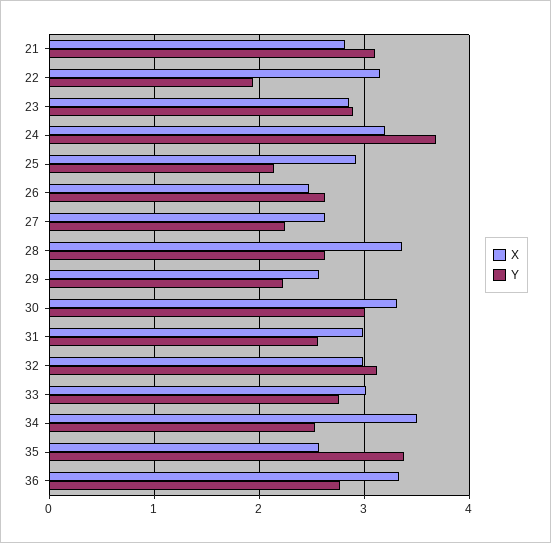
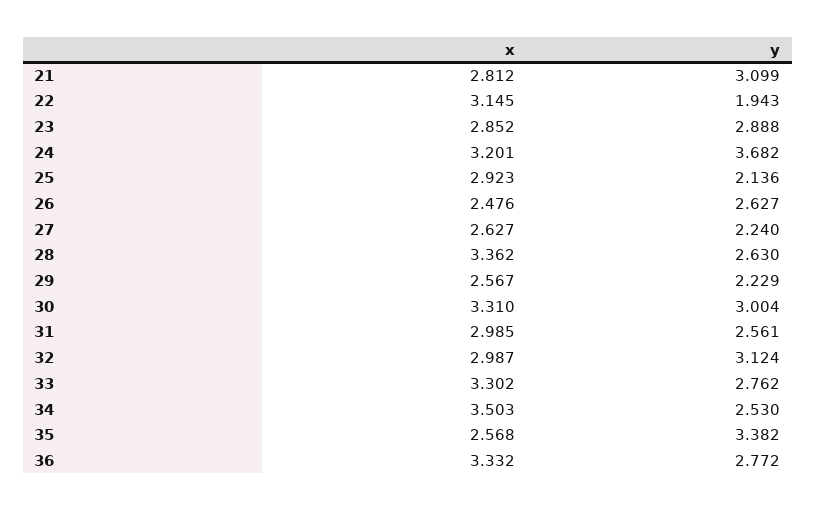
X, 33: 3 -> 3.302

